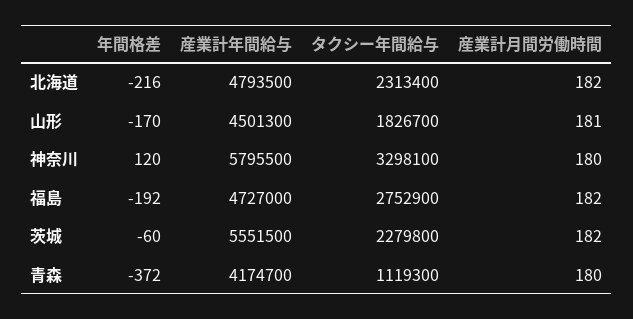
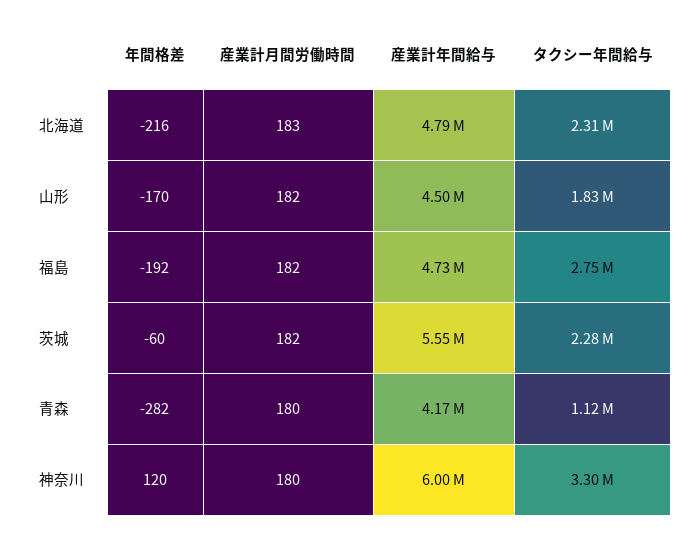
産業計月間労働時間, 北海道: 182 -> 183
産業計月間労働時間, 山形: 181 -> 182
産業計年間給与, 神奈川: 5795500 -> 6000000
年間格差, 青森: -372 -> -282

